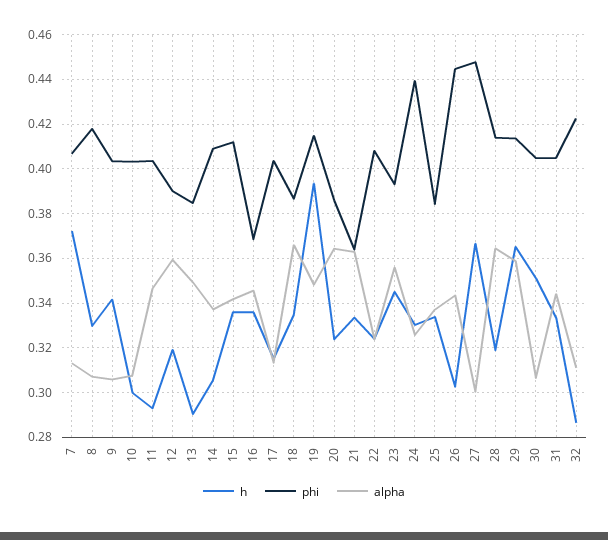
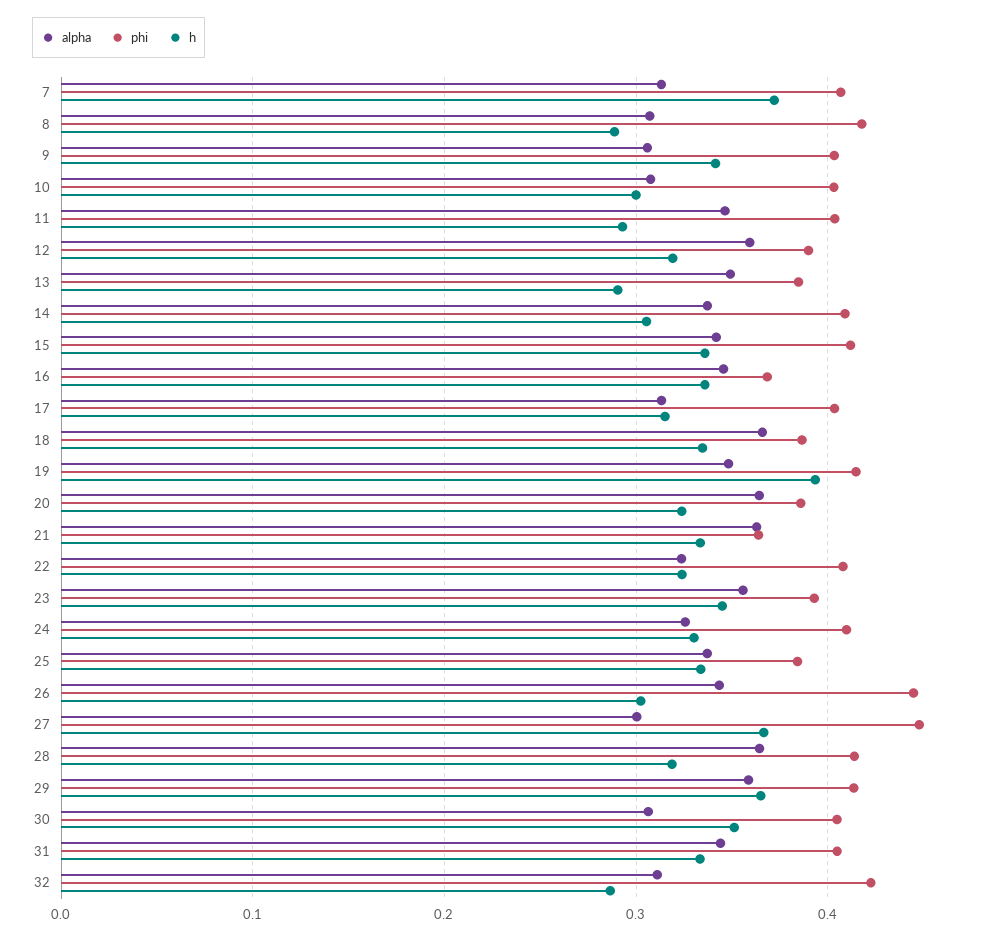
h, 8: 0.33 -> 0.29
phi, 24: 0.44 -> 0.41

